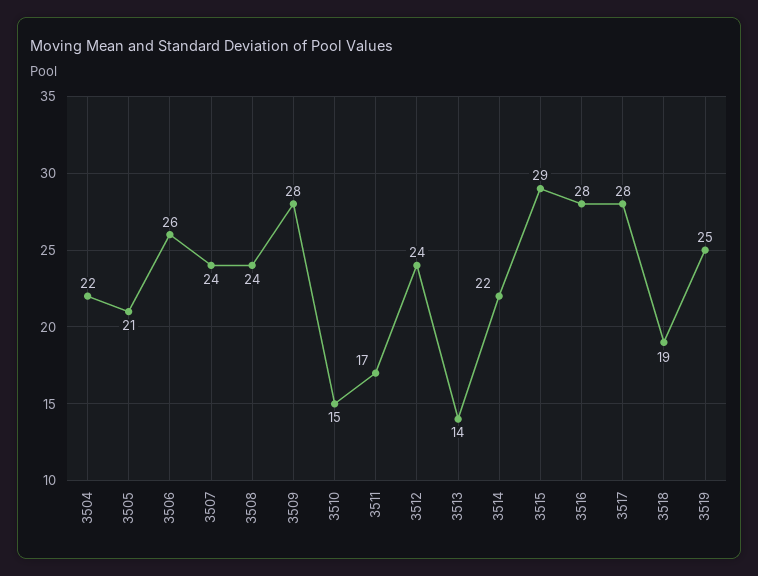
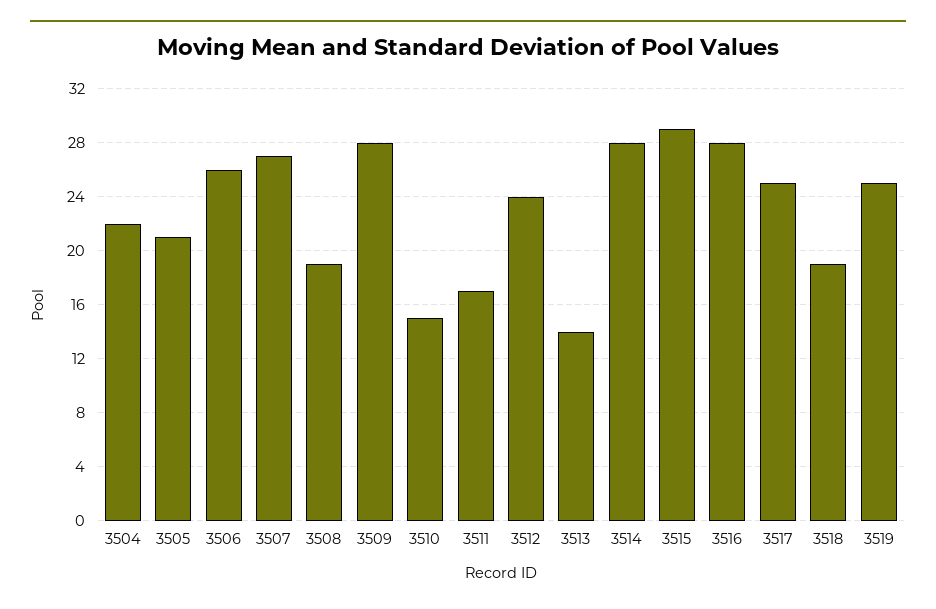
3507: 24 -> 27
3508: 24 -> 19
3514: 22 -> 28
3517: 28 -> 25

